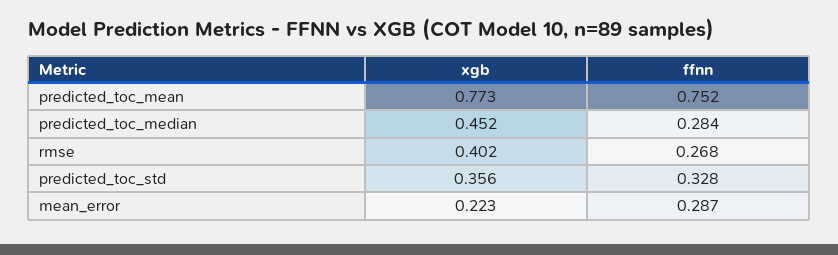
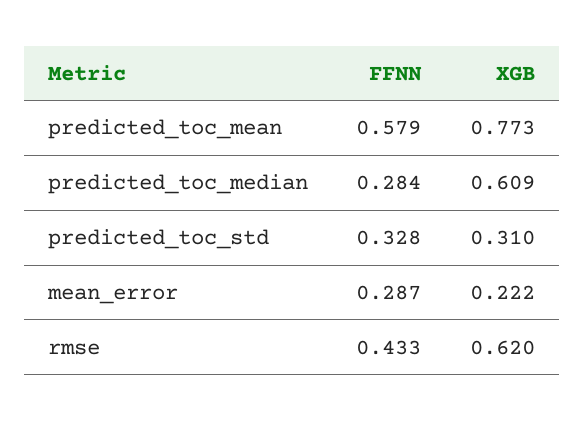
ffnn, predicted_toc_mean: 0.752 -> 0.579
xgb, predicted_toc_median: 0.452 -> 0.609
xgb, rmse: 0.402 -> 0.62
ffnn, rmse: 0.268 -> 0.433
xgb, predicted_toc_std: 0.356 -> 0.31
xgb, mean_error: 0.223 -> 0.222

